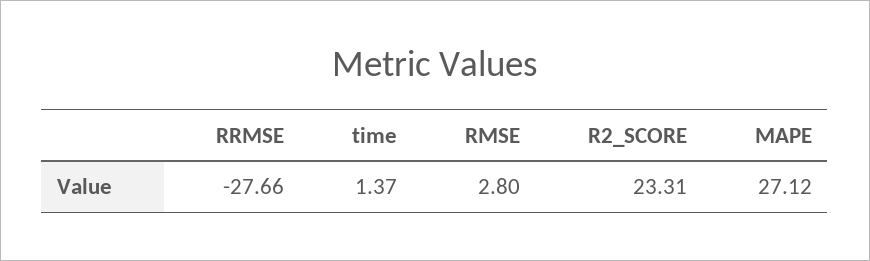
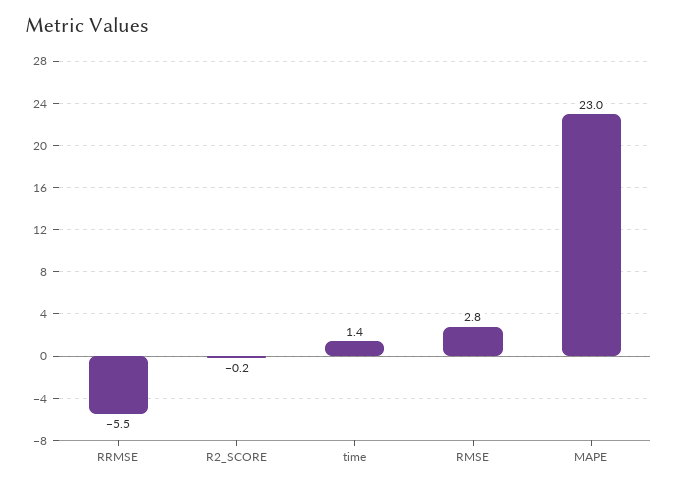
RRMSE: -27.66 -> -5.5
R2_SCORE: 23.31 -> -0.2
MAPE: 27.12 -> 23

